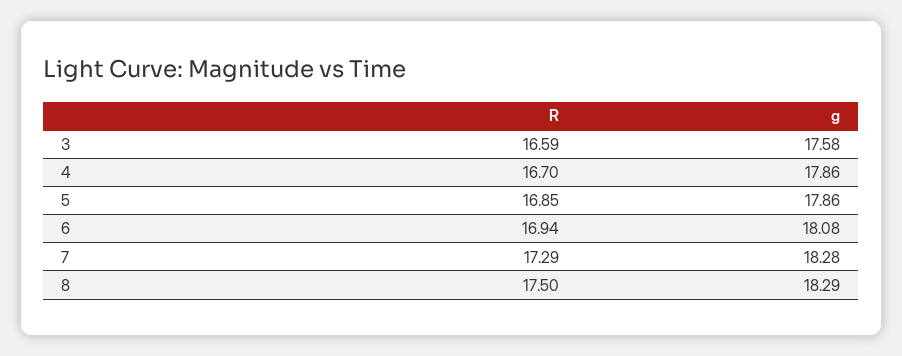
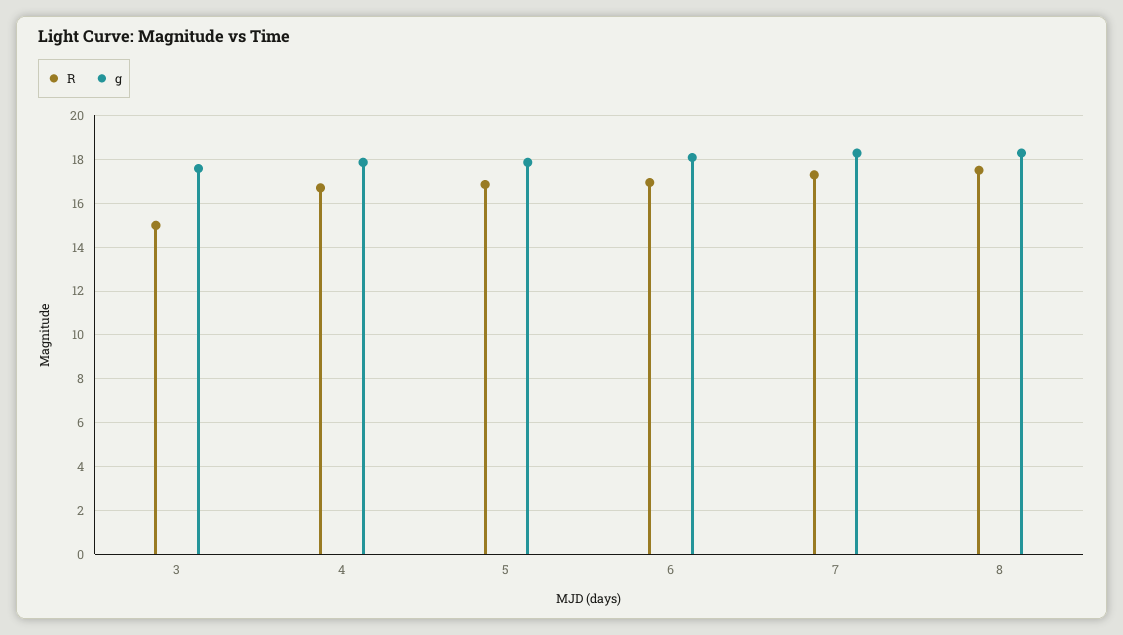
R, 3: 16.59 -> 15

